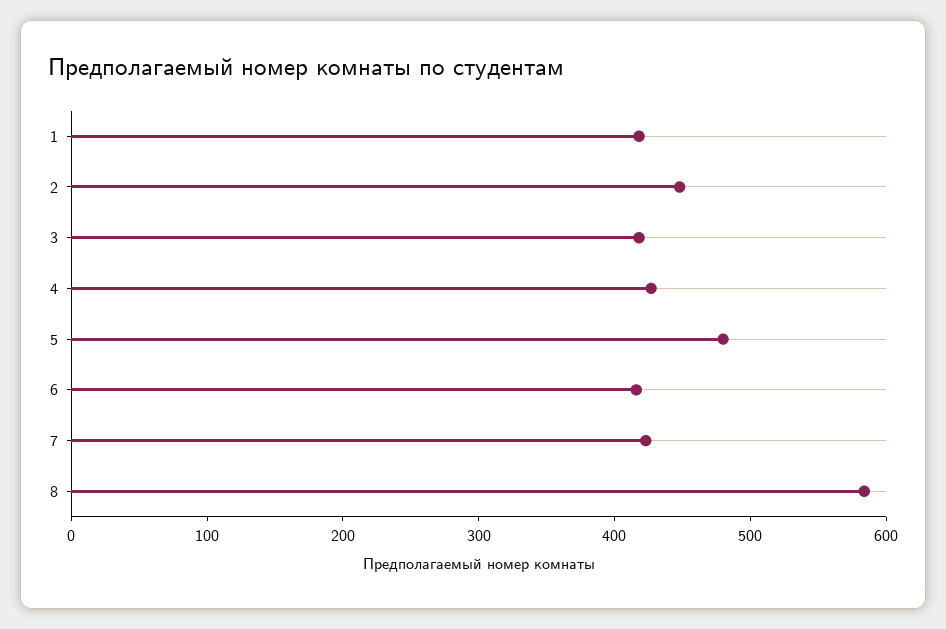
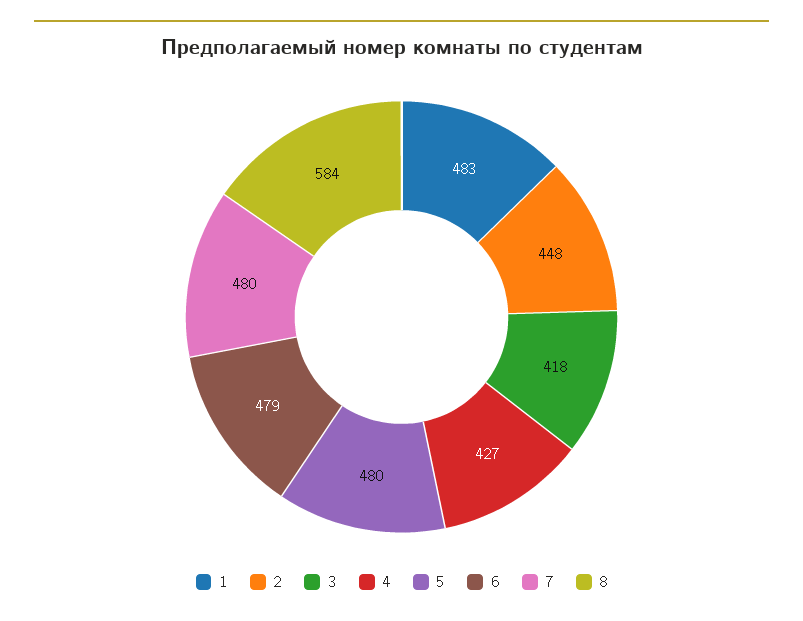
1: 420 -> 483
6: 420 -> 479
7: 420 -> 480

